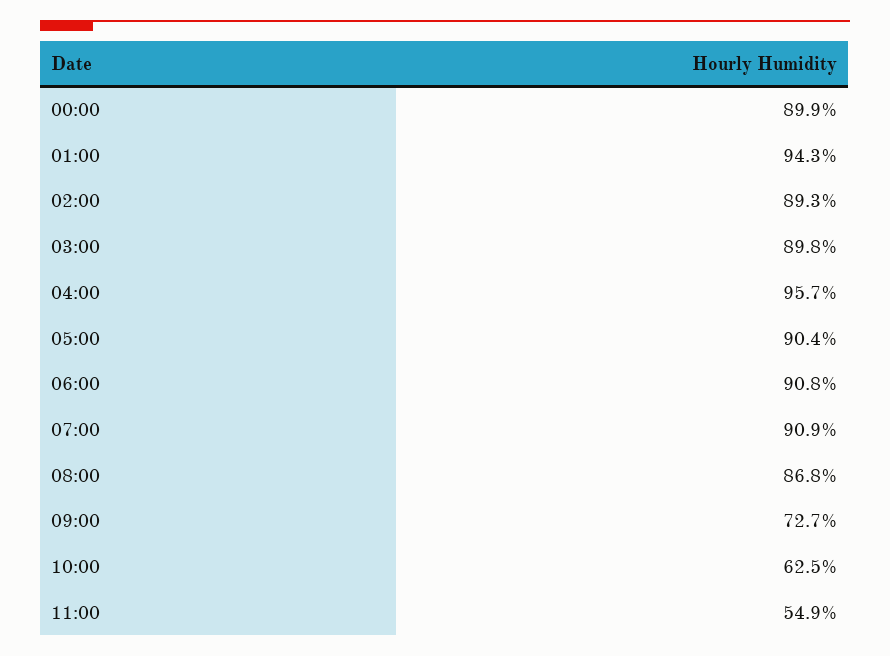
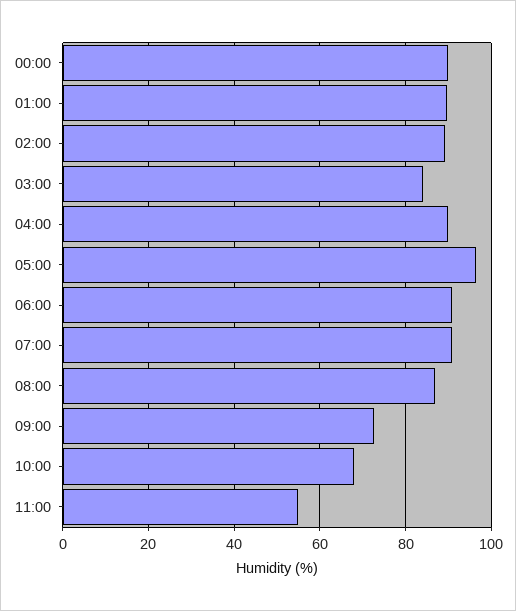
01:00: 94.3 -> 90
03:00: 89.8 -> 84
04:00: 95.7 -> 90
05:00: 90.4 -> 96
10:00: 62.5 -> 68

